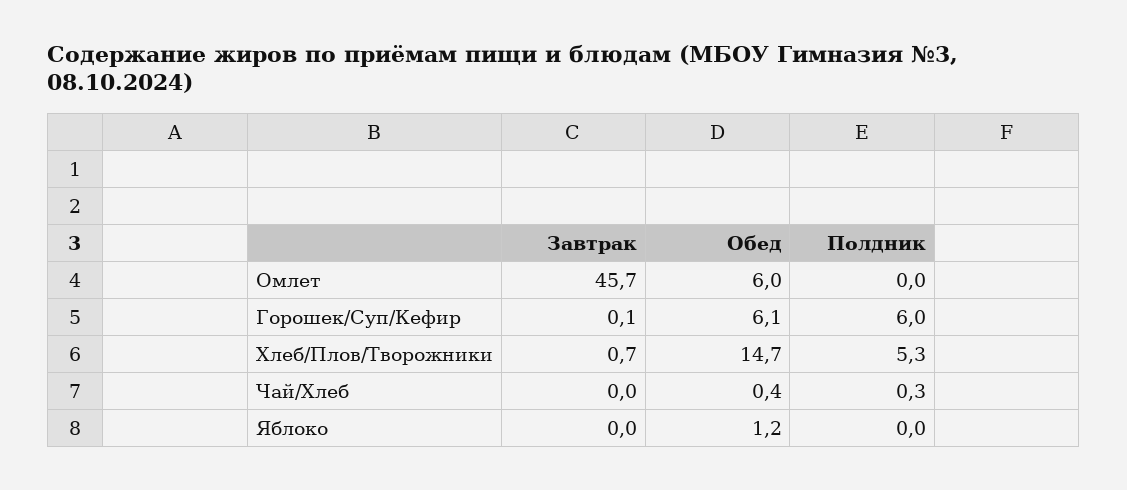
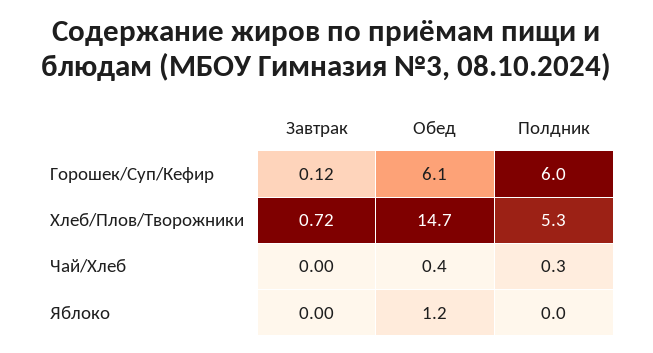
Завтрак, Омлет: 45.7 -> none
Обед, Омлет: 6 -> none
Полдник, Омлет: 0 -> none

